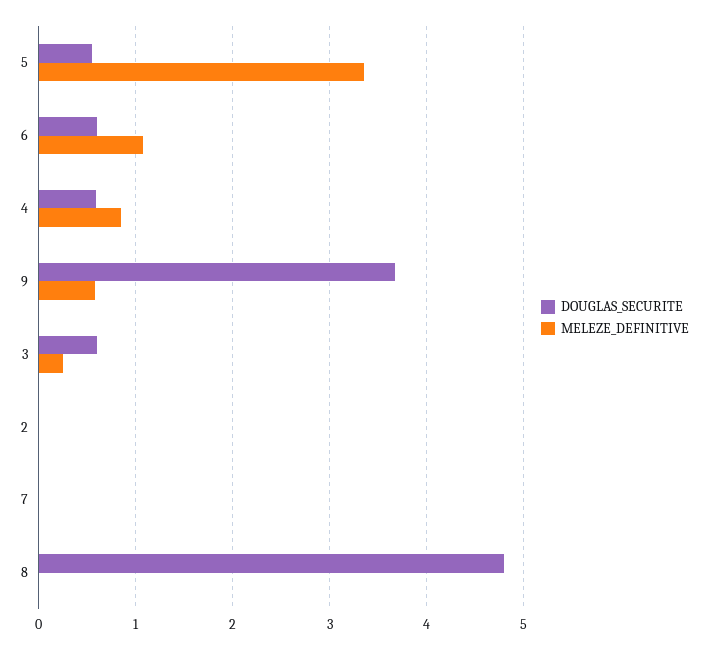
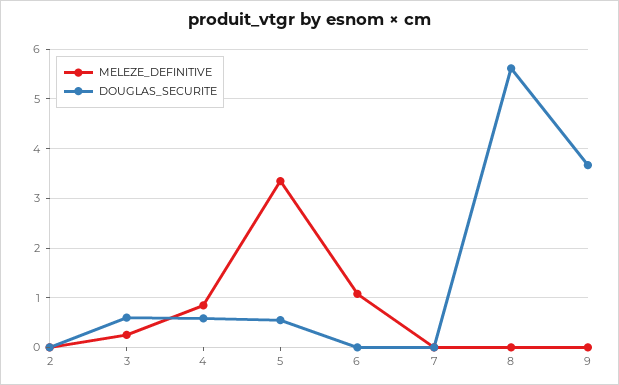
DOUGLAS_SECURITE, 6: 0.6 -> 0
MELEZE_DEFINITIVE, 9: 0.6 -> 0
DOUGLAS_SECURITE, 8: 4.8 -> 5.6

